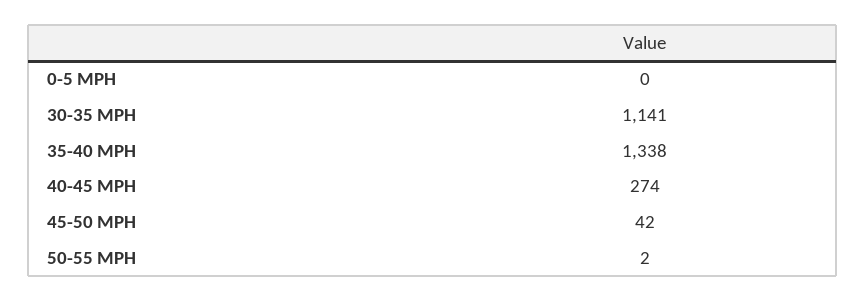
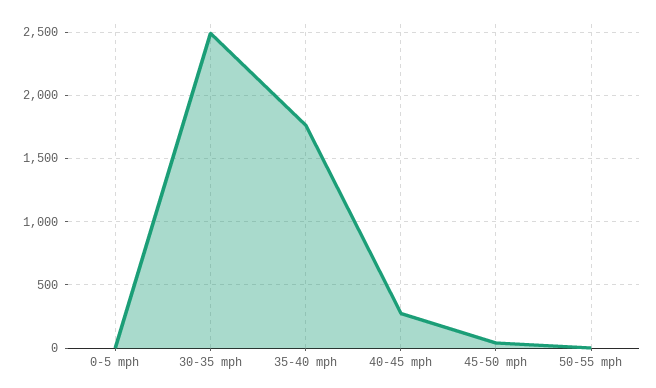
30-35 MPH: 1141 -> 2500
35-40 MPH: 1338 -> 1750

